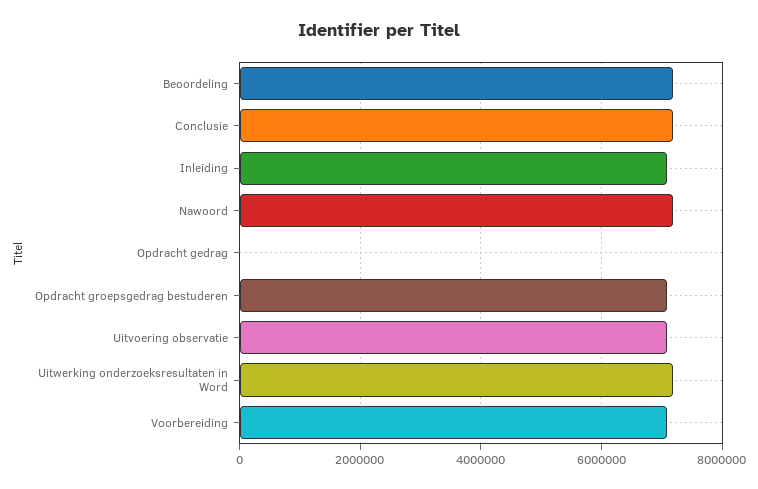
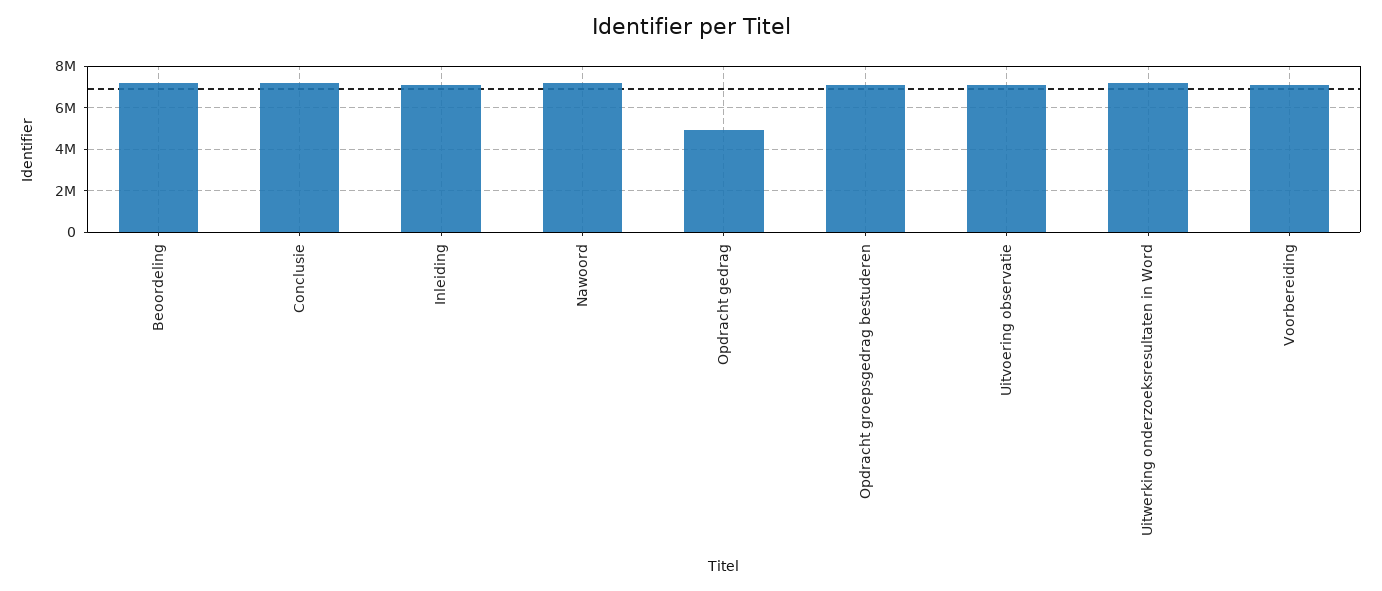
Opdracht gedrag: 0 -> 5000000

